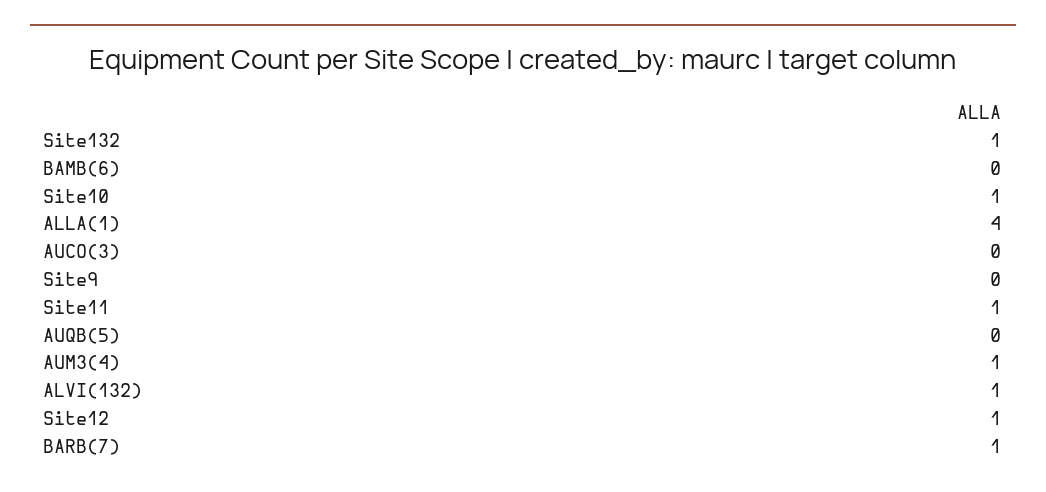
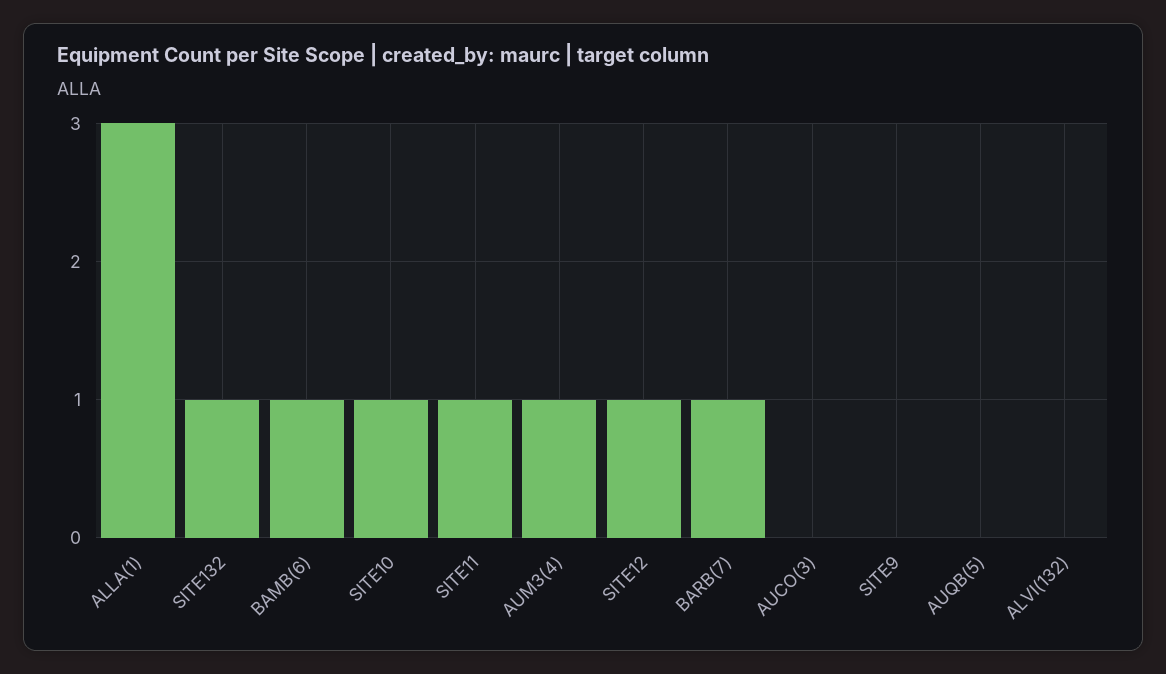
BAMB(6): 0 -> 1
ALLA(1): 4 -> 3
ALVI(132): 1 -> 0

